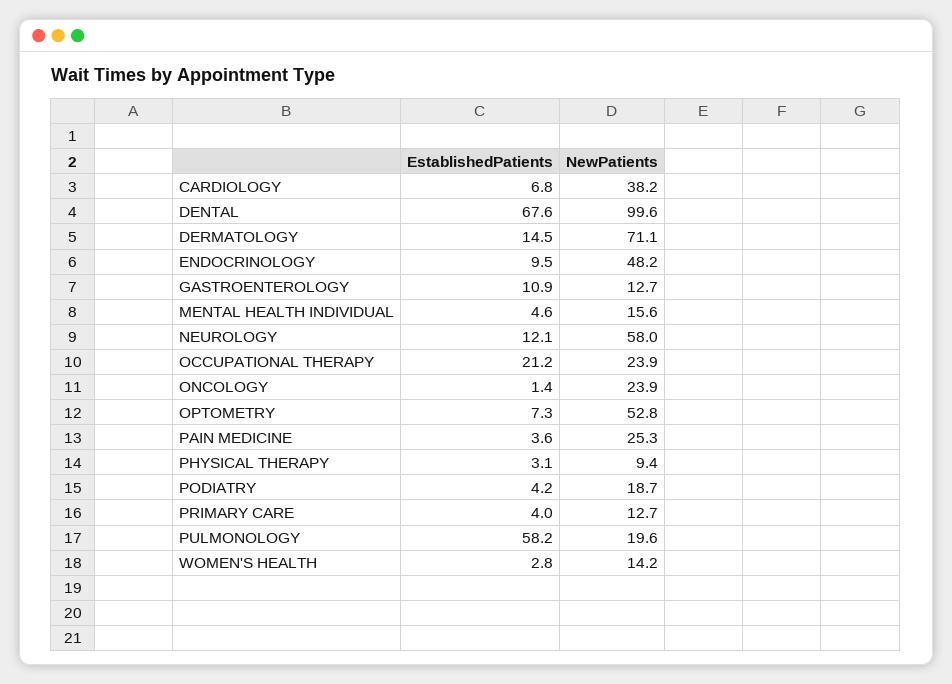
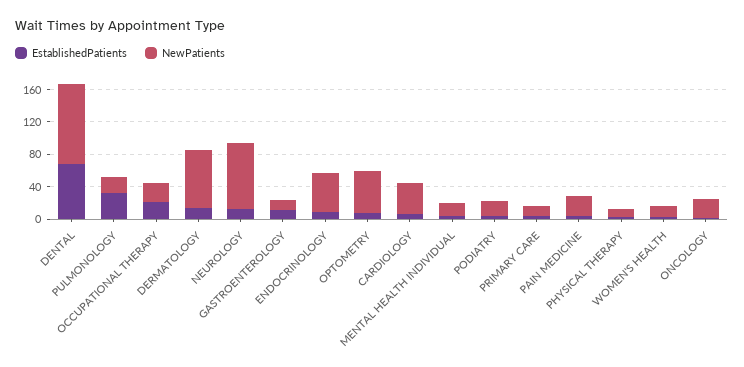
NewPatients, NEUROLOGY: 58 -> 80
EstablishedPatients, PULMONOLOGY: 58.2 -> 30

